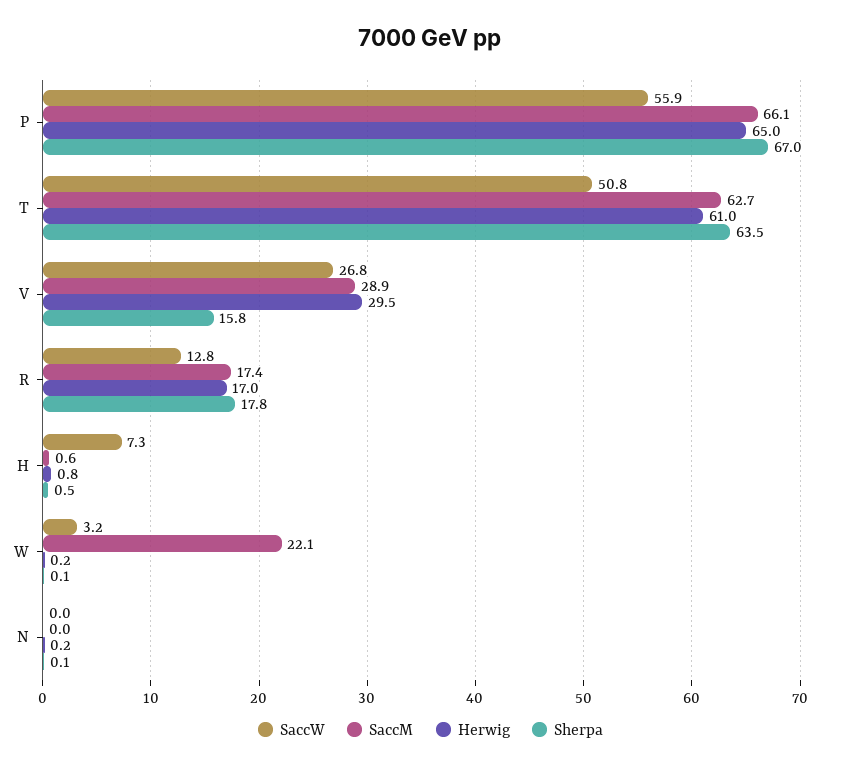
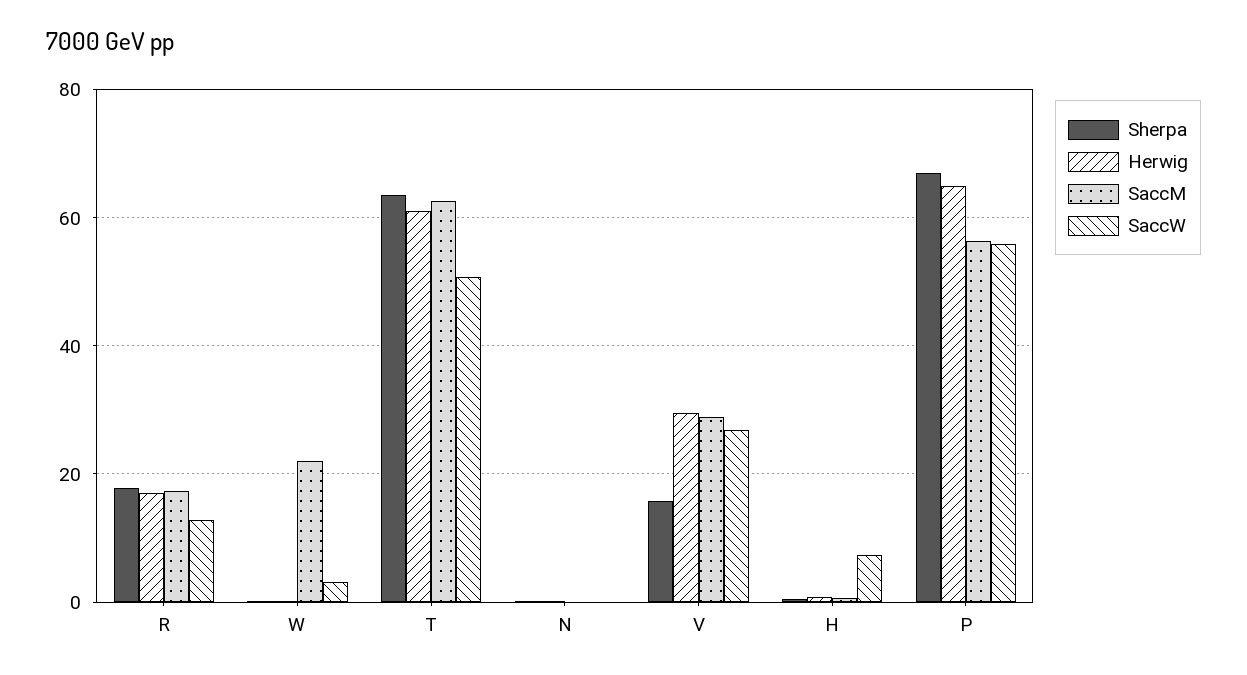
SaccM, P: 66.1 -> 56

